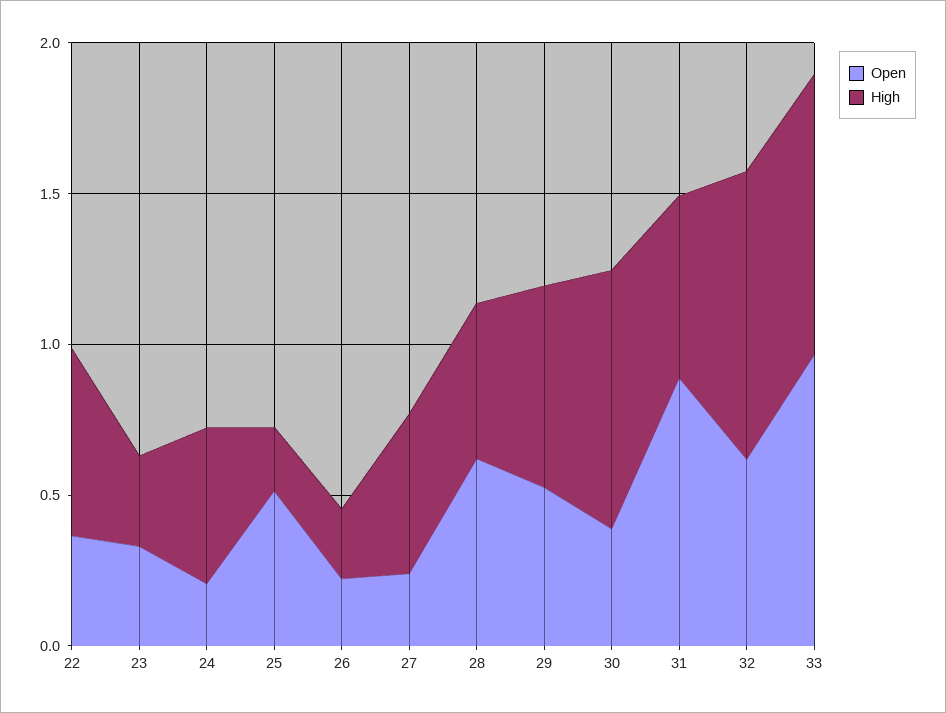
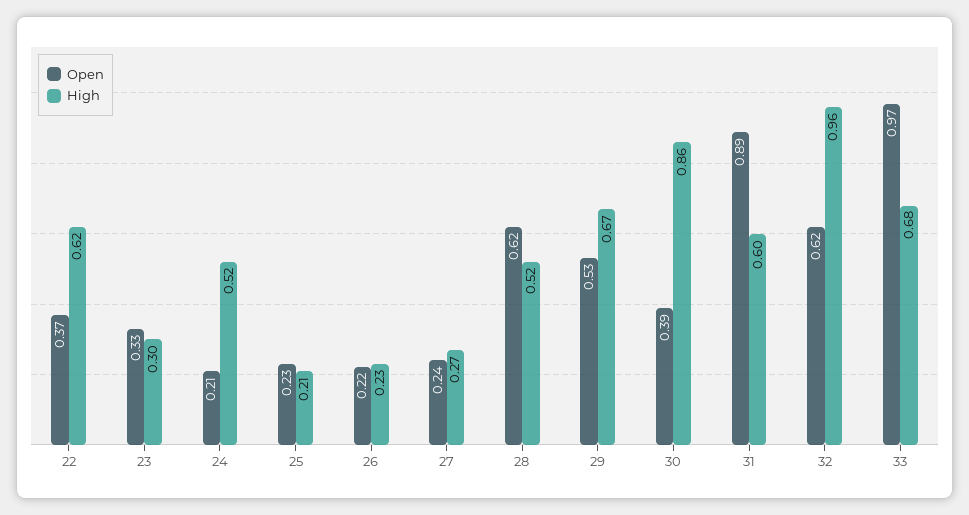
Open, 25: 0.5 -> 0.23
High, 27: 0.5 -> 0.27
High, 33: 0.9 -> 0.68

